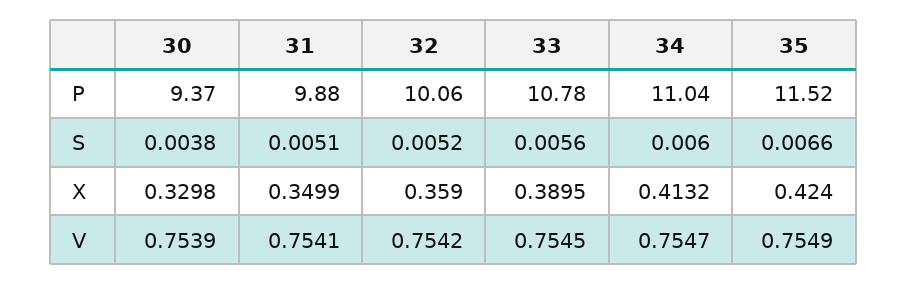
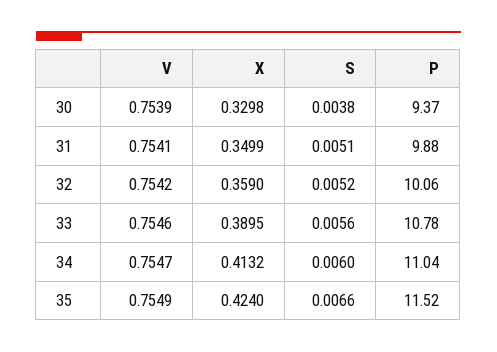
33, V: 0.7545 -> 0.7546

